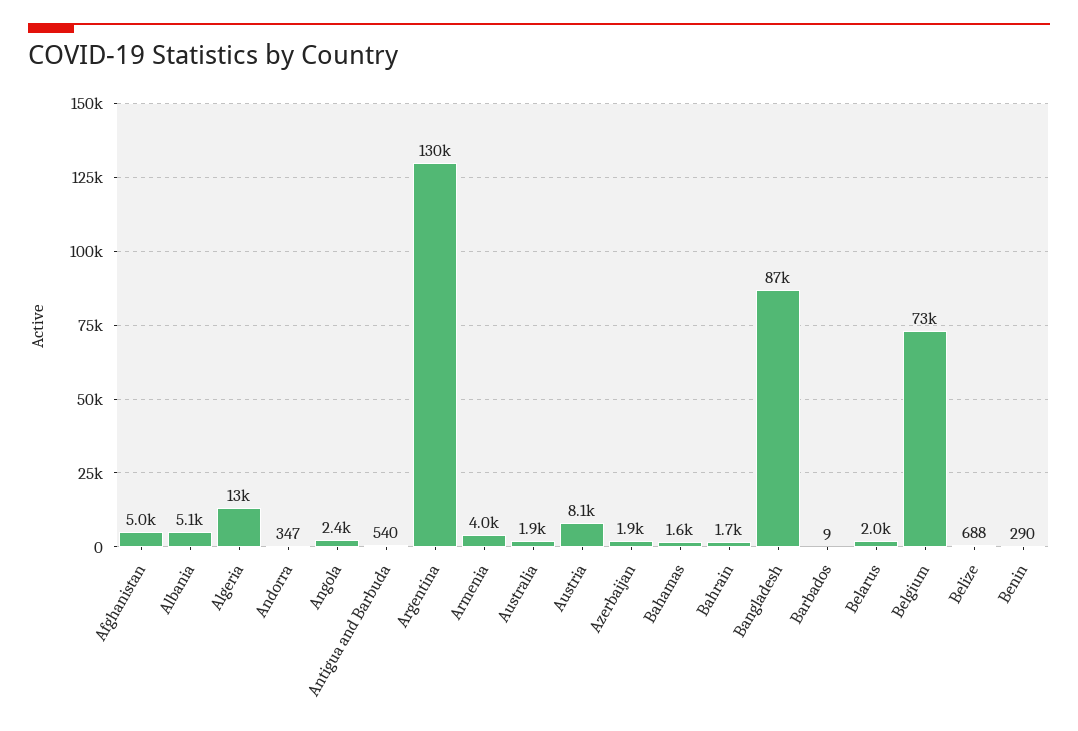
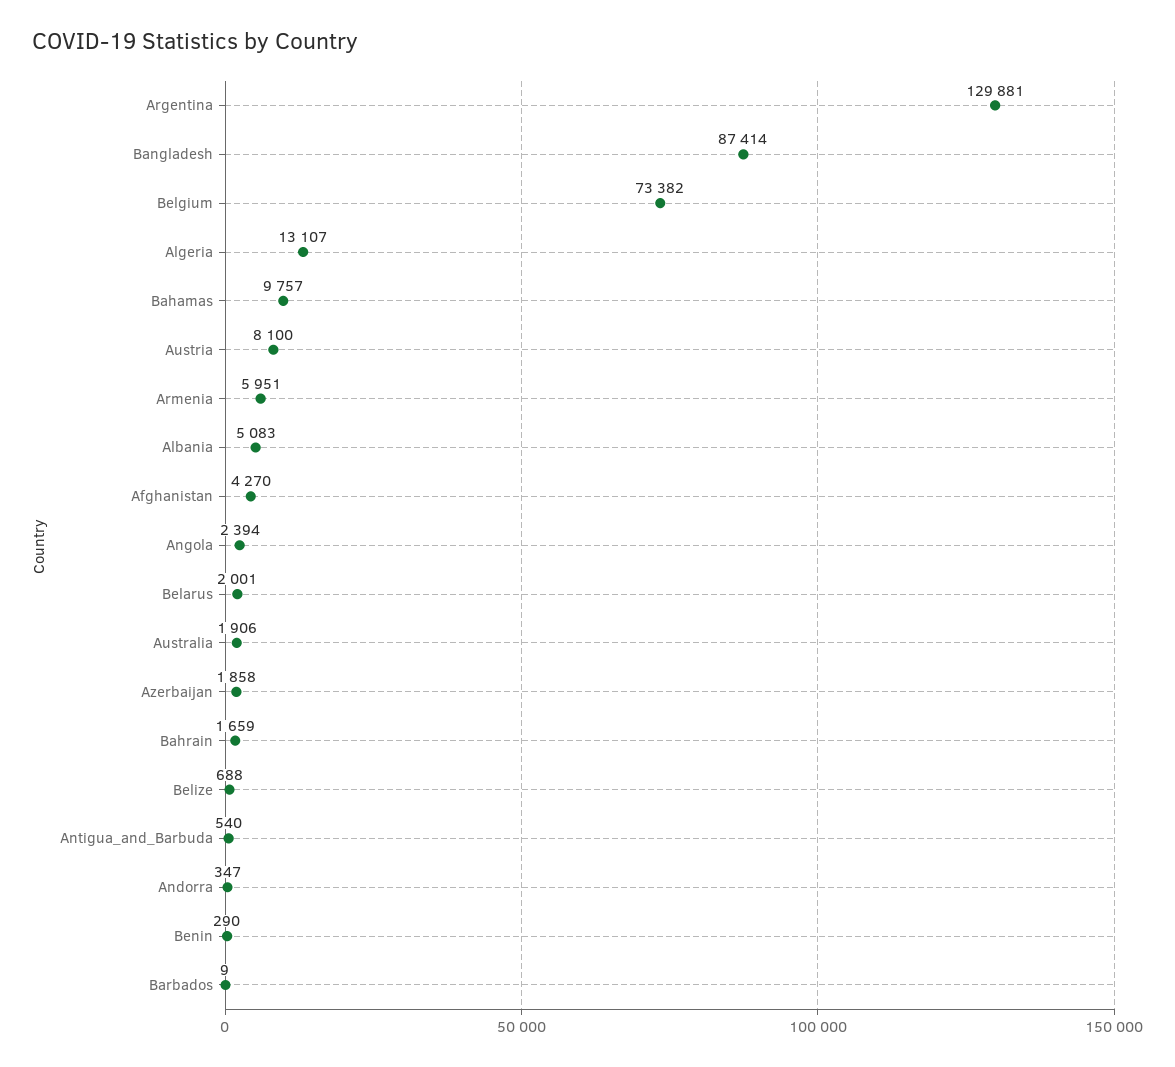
Afghanistan: 5000 -> 4270
Armenia: 4000 -> 5951
Bahamas: 1600 -> 9757

